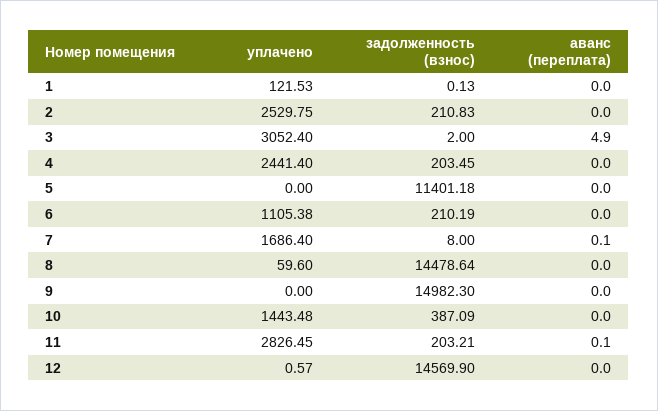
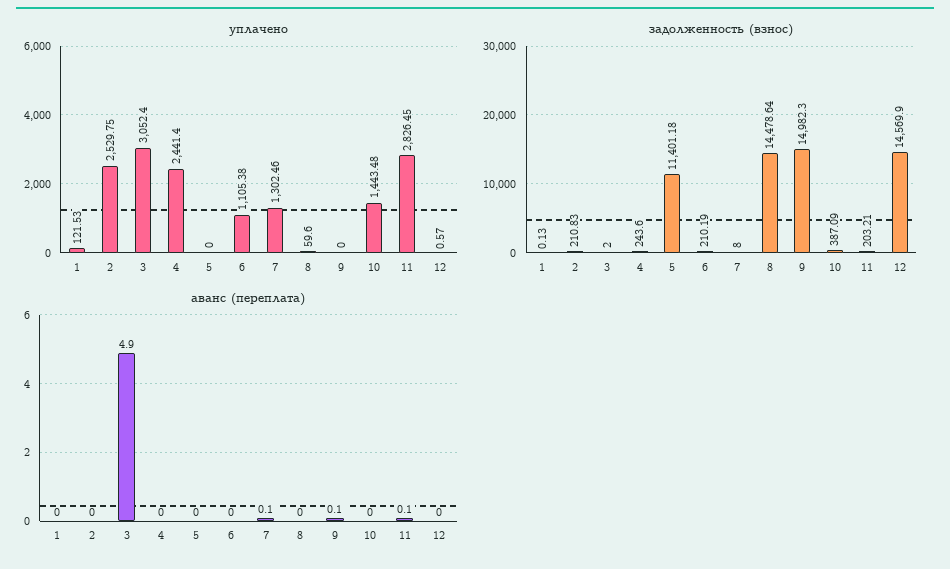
задолженность (взнос), 4: 203.45 -> 243.6
уплачено, 7: 1686.4 -> 1302.46
аванс (переплата), 9: 0 -> 0.1

